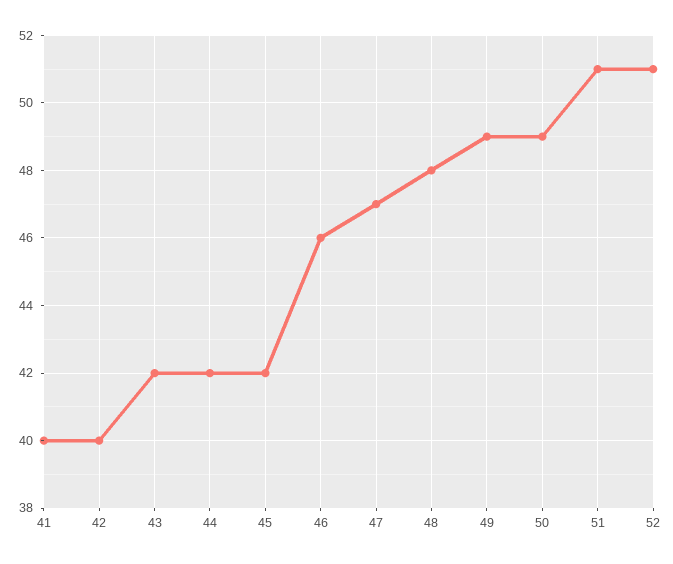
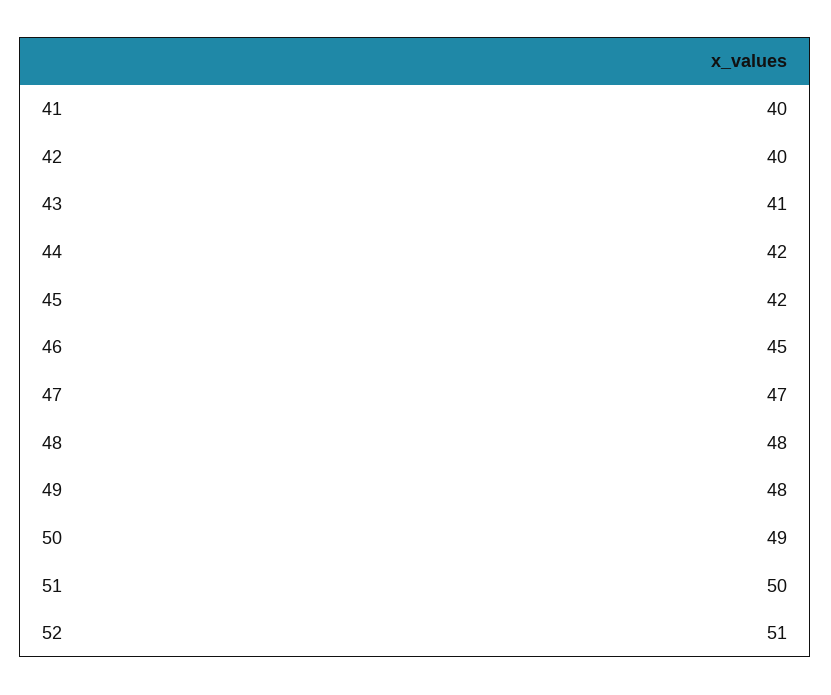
43: 42 -> 41
46: 46 -> 45
49: 49 -> 48
51: 51 -> 50

